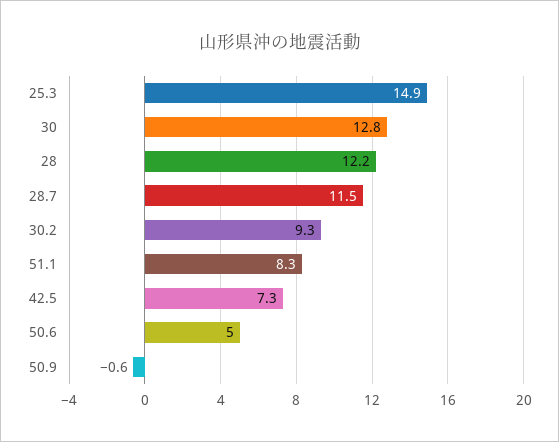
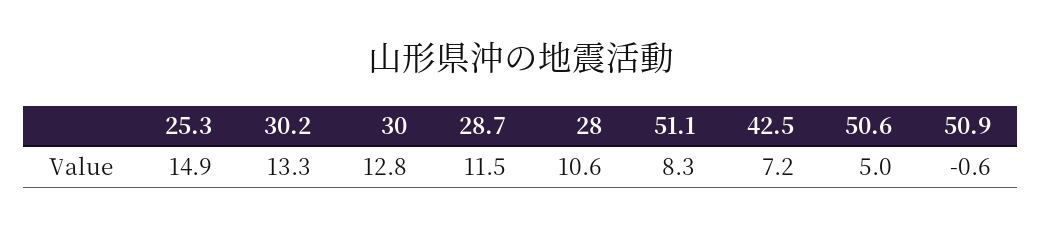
28: 12.2 -> 10.6
30.2: 9.3 -> 13.3
42.5: 7.3 -> 7.2

